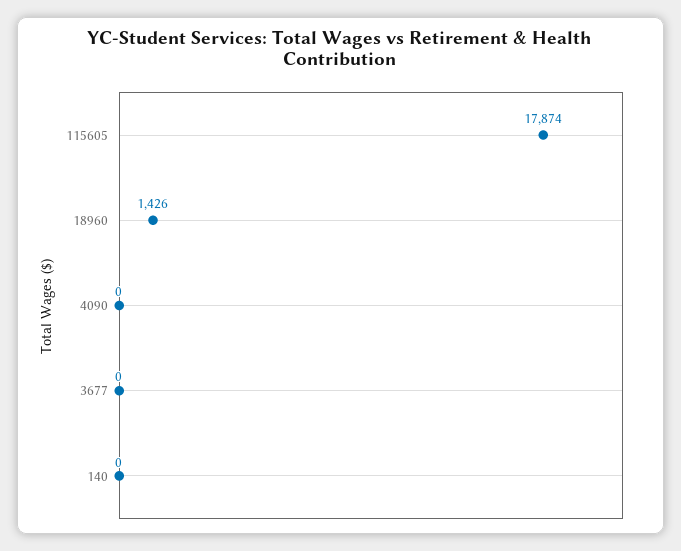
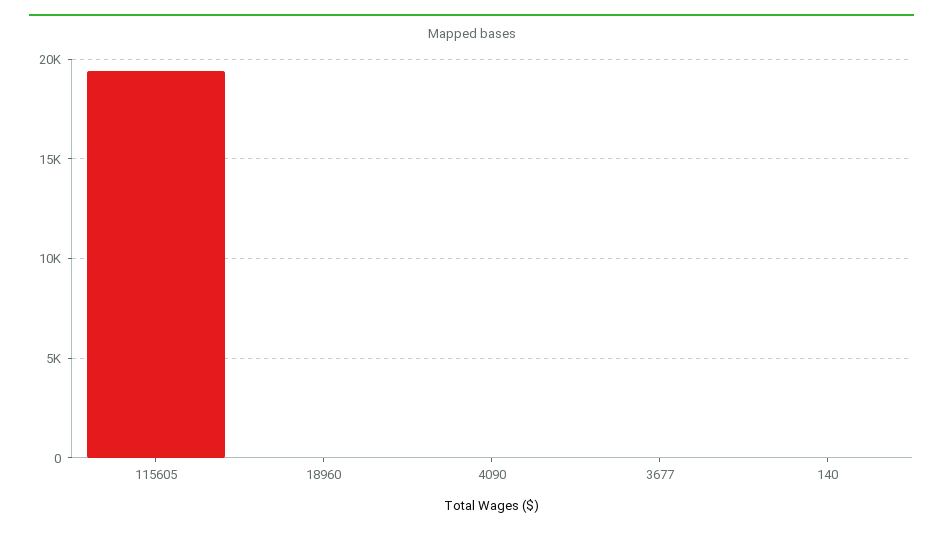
115605: 17874 -> 19500
18960: 1426 -> 0

